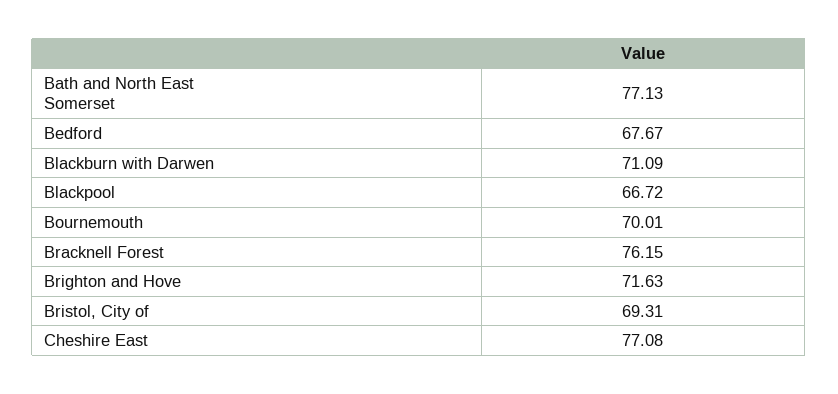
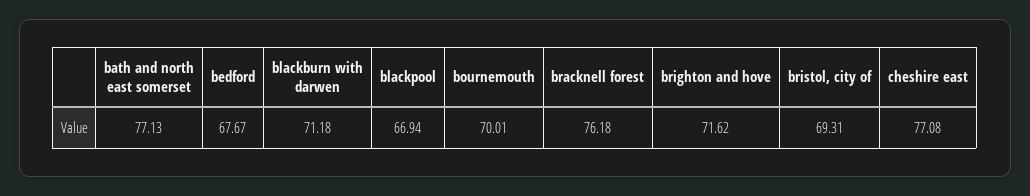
Blackburn with Darwen: 71.09 -> 71.18
Blackpool: 66.72 -> 66.94
Bracknell Forest: 76.15 -> 76.18
Brighton and Hove: 71.63 -> 71.62

